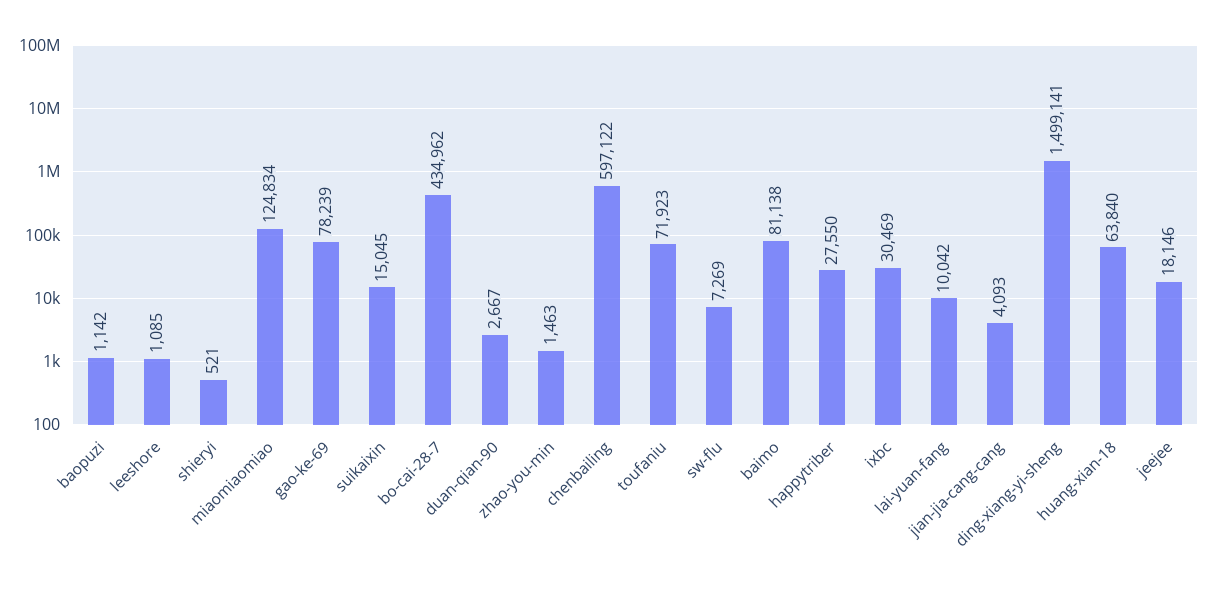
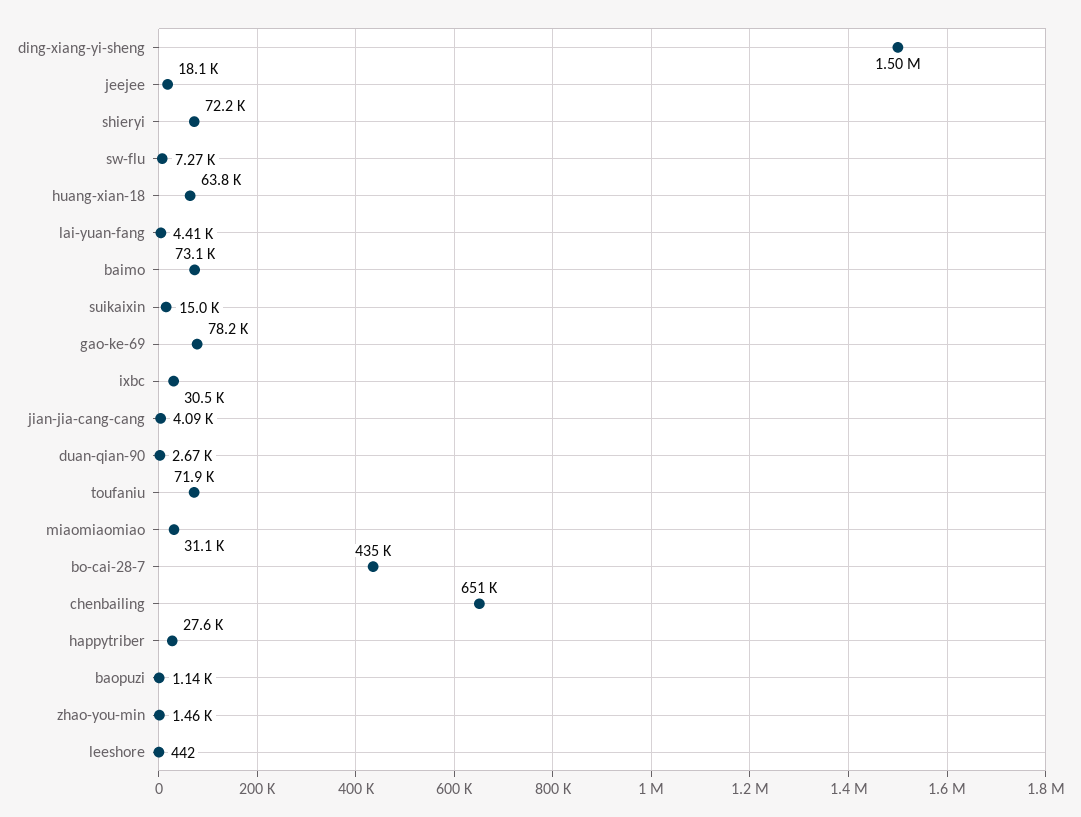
leeshore: 1085 -> 442
shieryi: 521 -> 72200
miaomiaomiao: 124834 -> 31100
chenbailing: 597122 -> 651000
baimo: 81138 -> 73100
lai-yuan-fang: 10042 -> 4410

